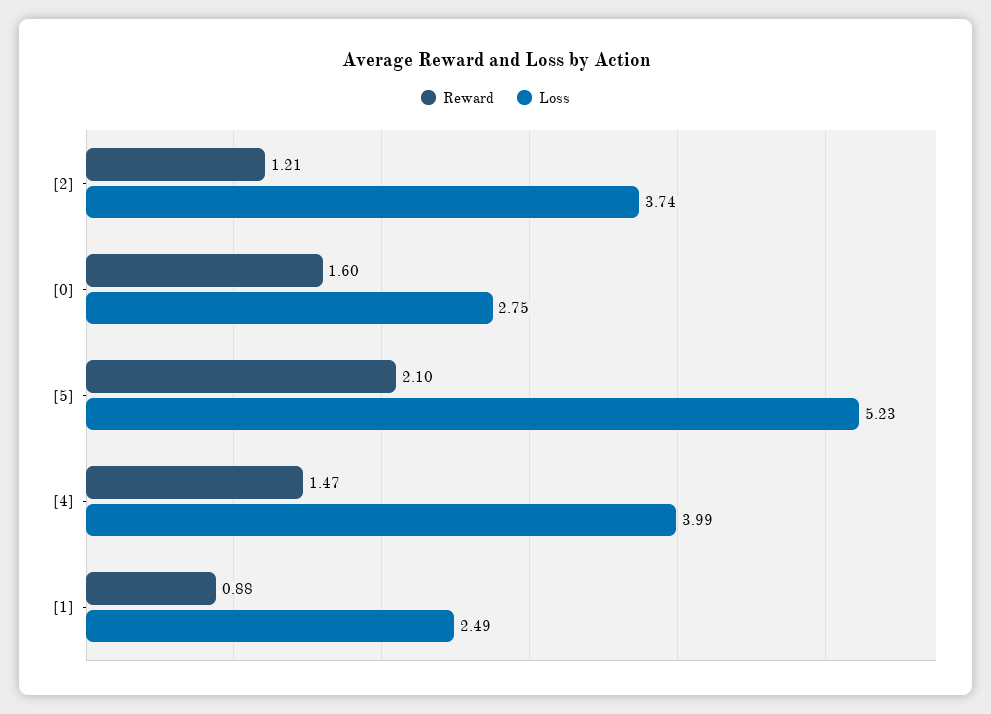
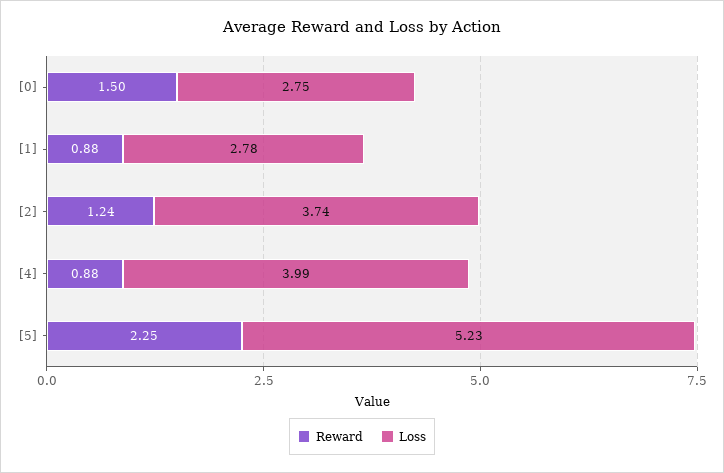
Reward, [2]: 1.21 -> 1.24
Reward, [0]: 1.6 -> 1.5
Reward, [5]: 2.1 -> 2.25
Reward, [4]: 1.47 -> 0.88
Loss, [1]: 2.49 -> 2.78

